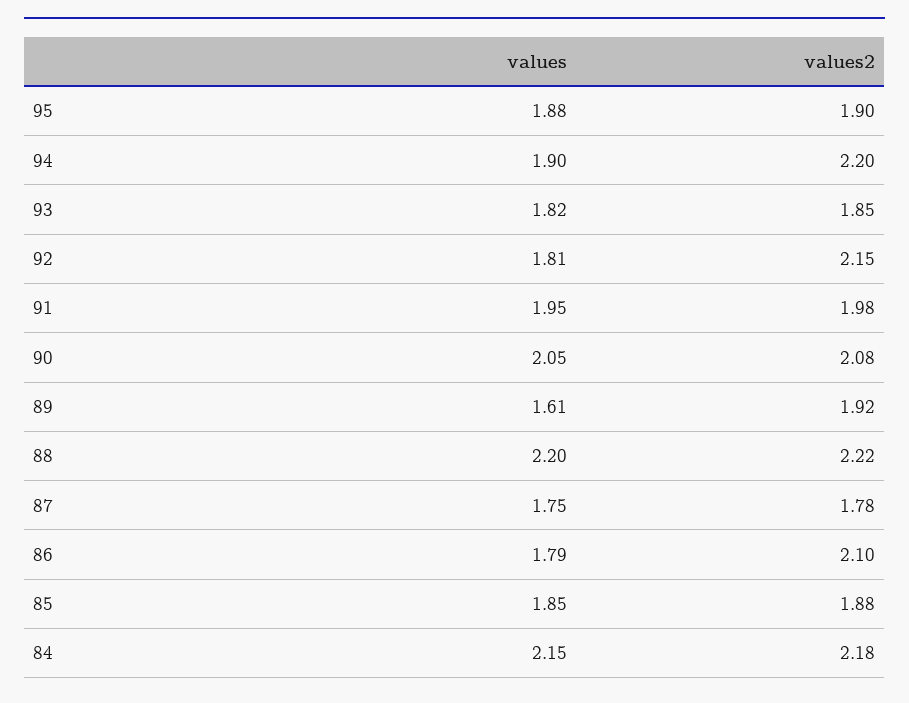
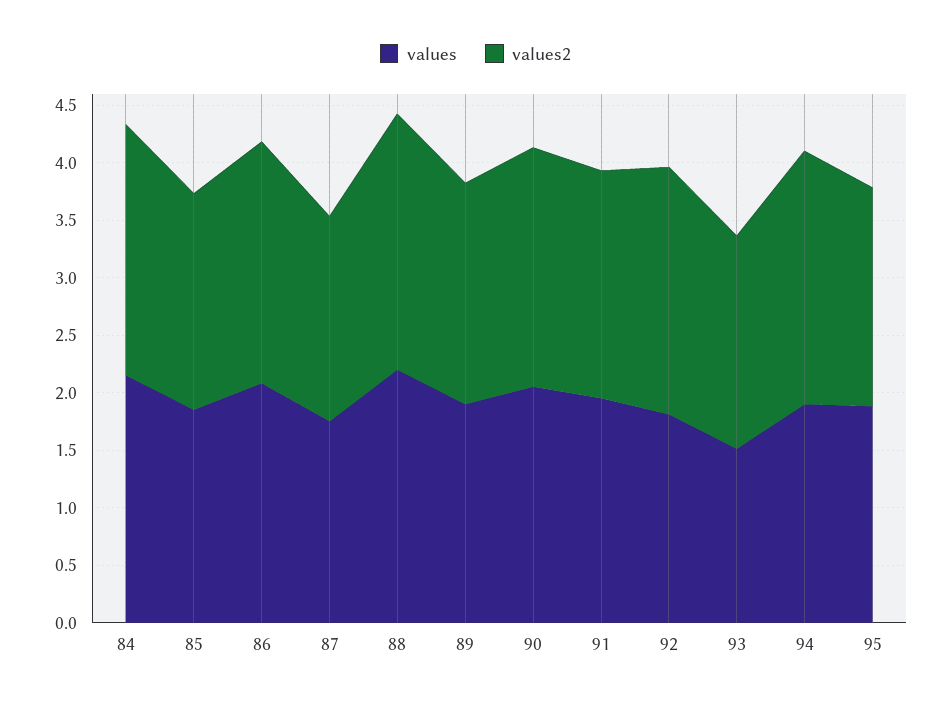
values, 93: 1.82 -> 1.5
values, 89: 1.61 -> 1.9
values, 86: 1.79 -> 2.1

